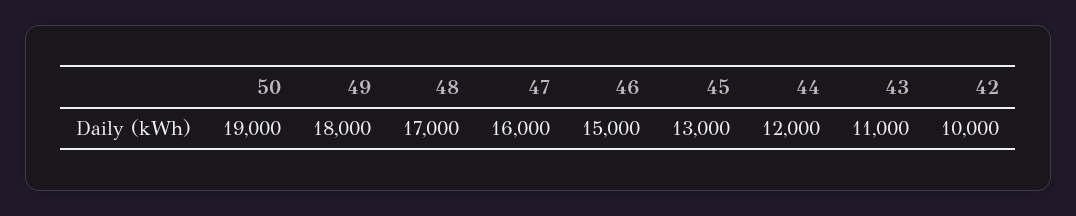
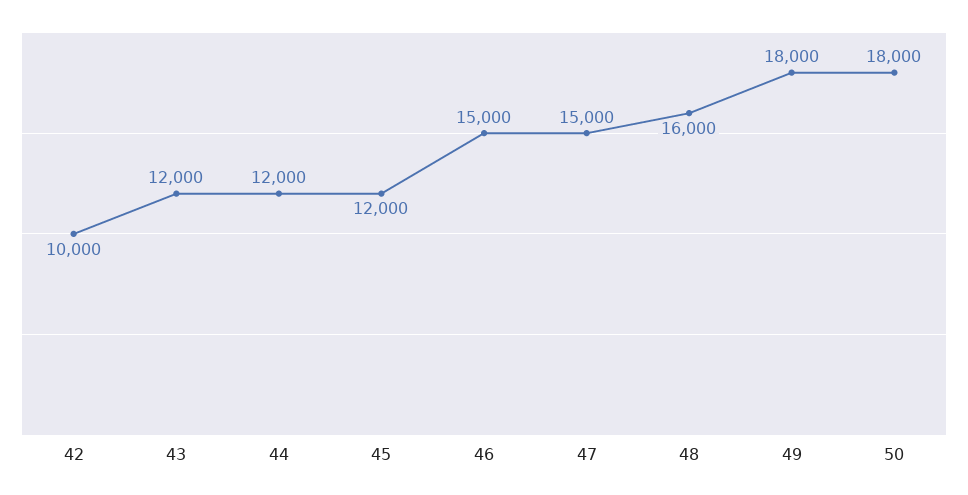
50: 19000 -> 18000
48: 17000 -> 16000
47: 16000 -> 15000
45: 13000 -> 12000
43: 11000 -> 12000

